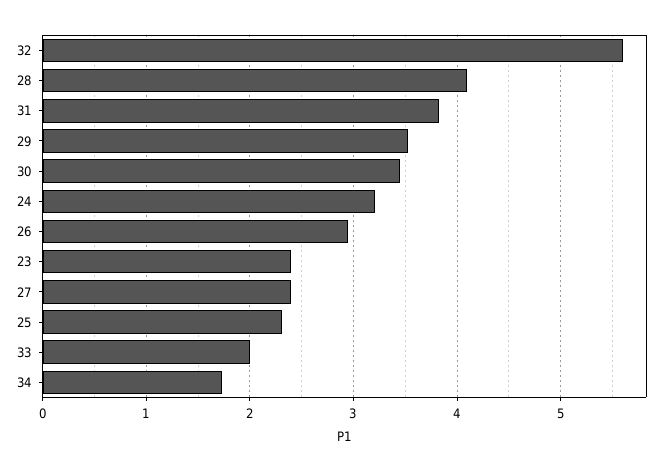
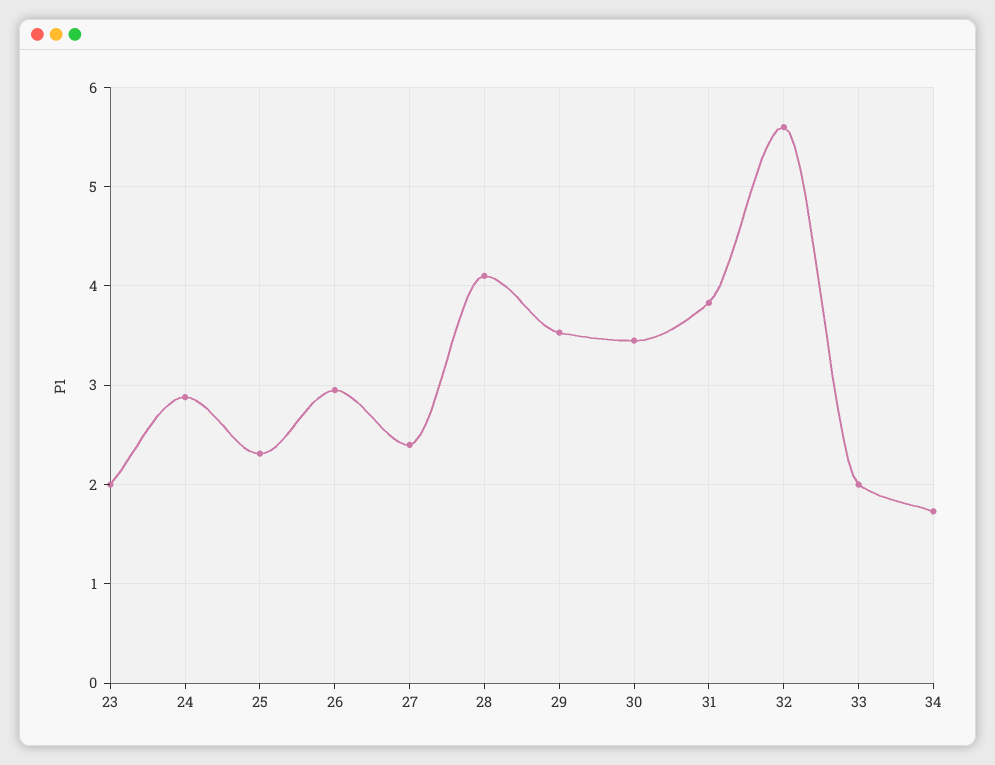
24: 3.2 -> 2.9
23: 2.4 -> 2

